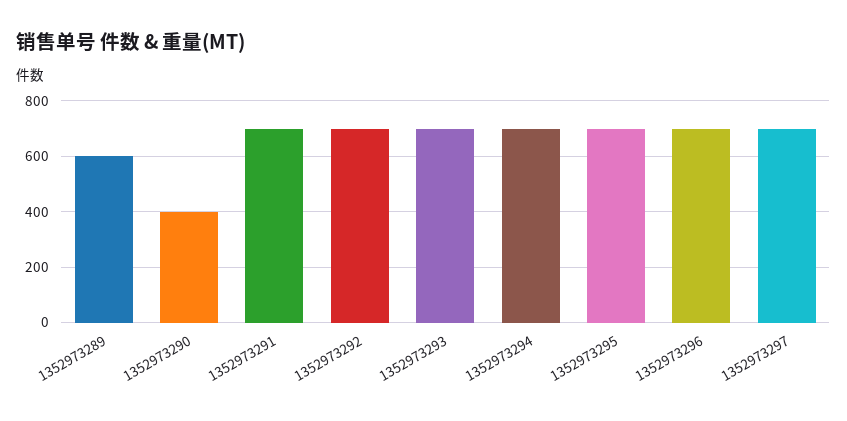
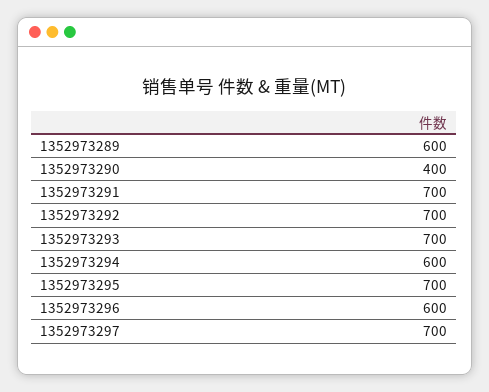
1352973294: 700 -> 600
1352973296: 700 -> 600

